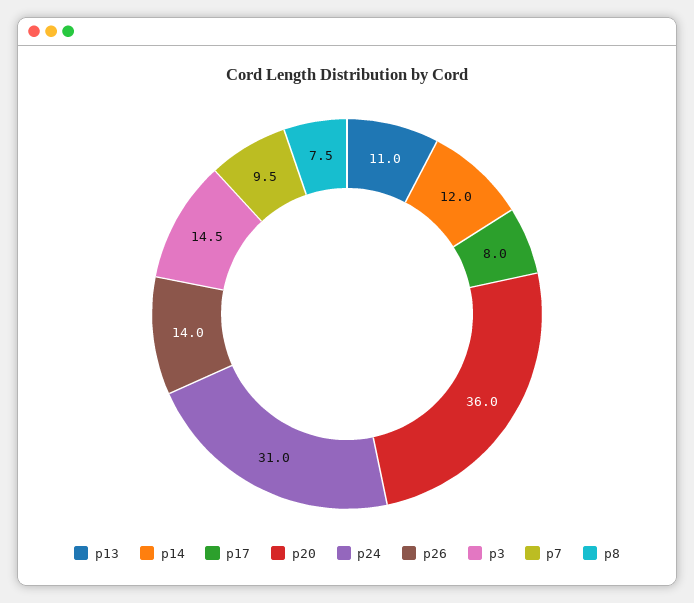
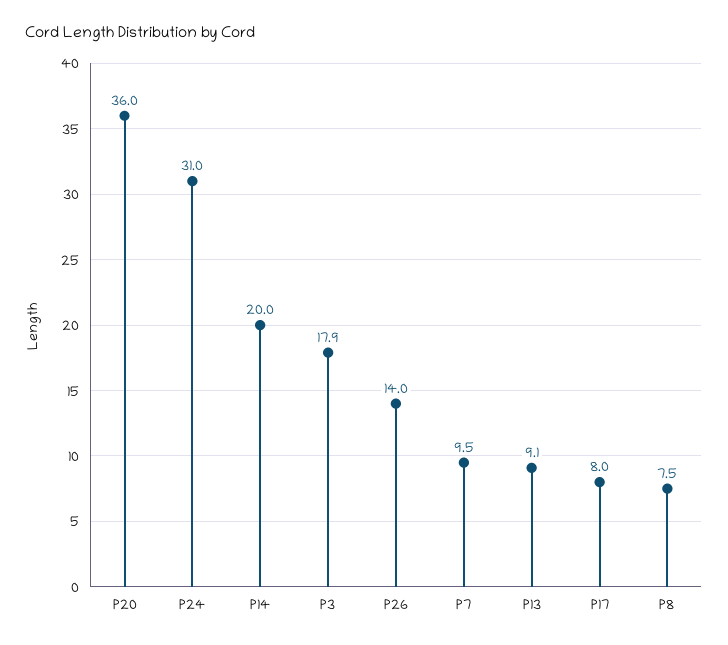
p13: 11 -> 9.1
p14: 12 -> 20
p3: 14.5 -> 17.9

